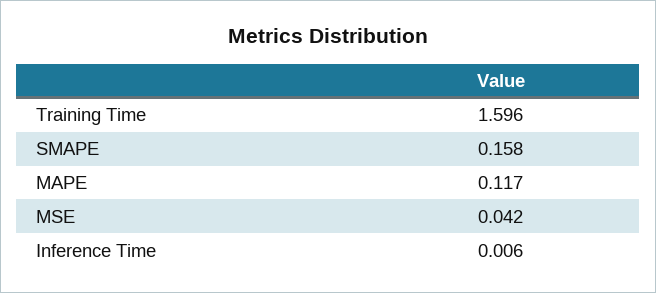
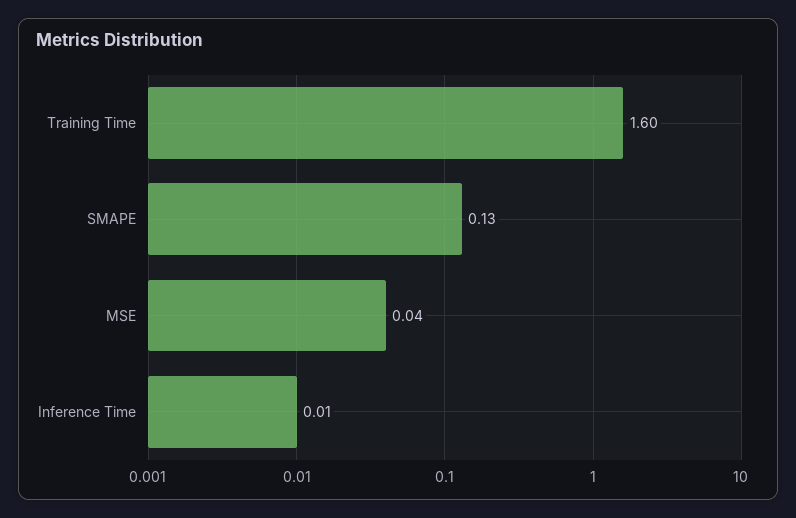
SMAPE: 0.158 -> 0.13
MAPE: 0.117 -> none

